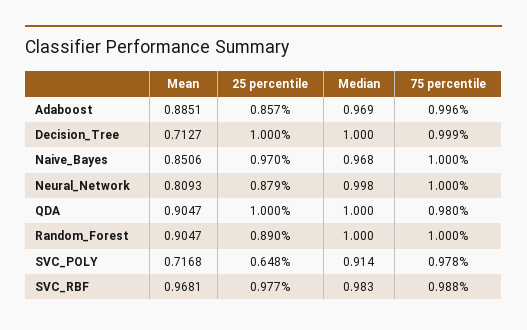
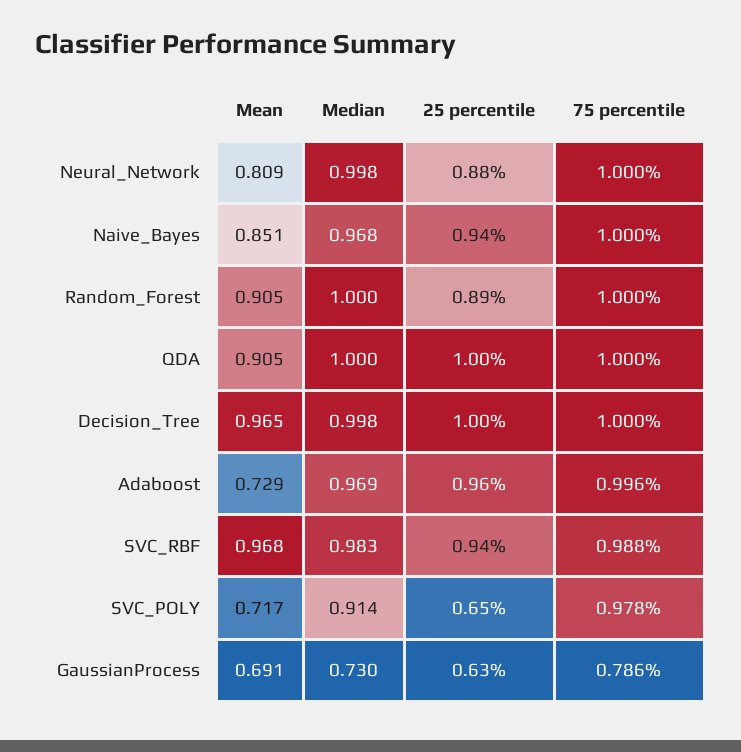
Mean, Adaboost: 0.8851 -> 0.729
25 percentile, Adaboost: 0.857 -> 0.96
Mean, Decision_Tree: 0.7127 -> 0.965
Median, Decision_Tree: 1 -> 0.998
75 percentile, Decision_Tree: 0.999 -> 1
25 percentile, Naive_Bayes: 0.97 -> 0.94
75 percentile, QDA: 0.98 -> 1
25 percentile, SVC_RBF: 0.977 -> 0.94
Mean, GaussianProcess: none -> 0.691
Median, GaussianProcess: none -> 0.73
25 percentile, GaussianProcess: none -> 0.63
75 percentile, GaussianProcess: none -> 0.786

